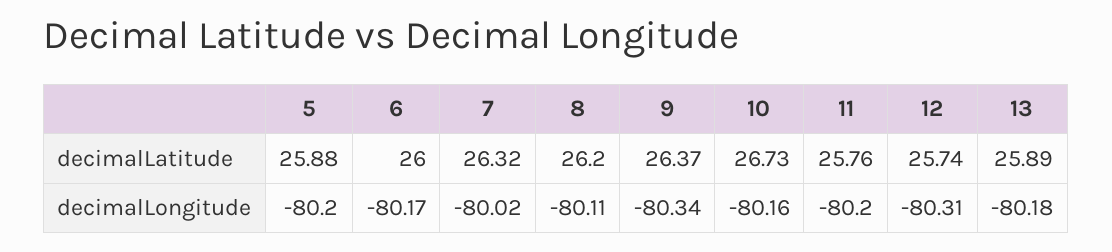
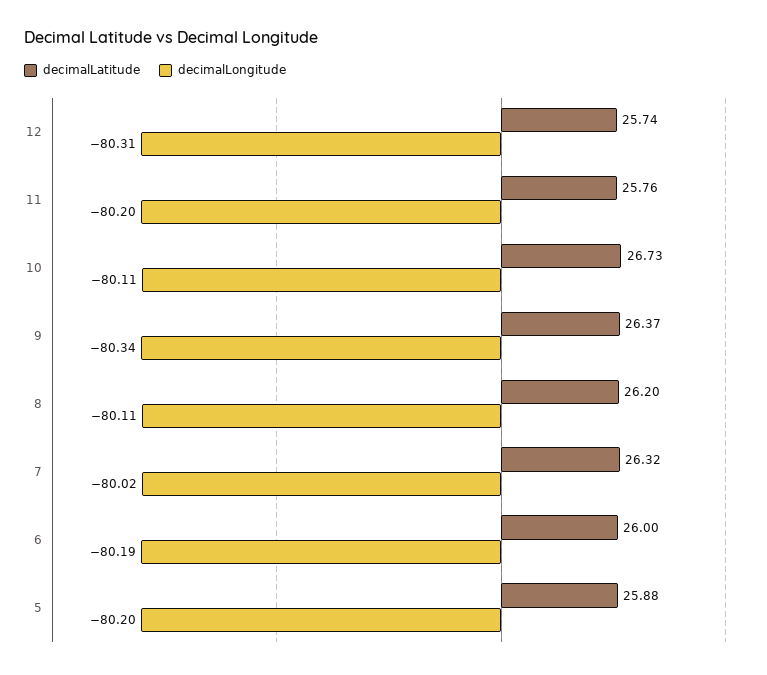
decimalLatitude, 13: 25.89 -> none
decimalLongitude, 6: -80.17 -> -80.19
decimalLongitude, 10: -80.16 -> -80.11
decimalLongitude, 13: -80.18 -> none

